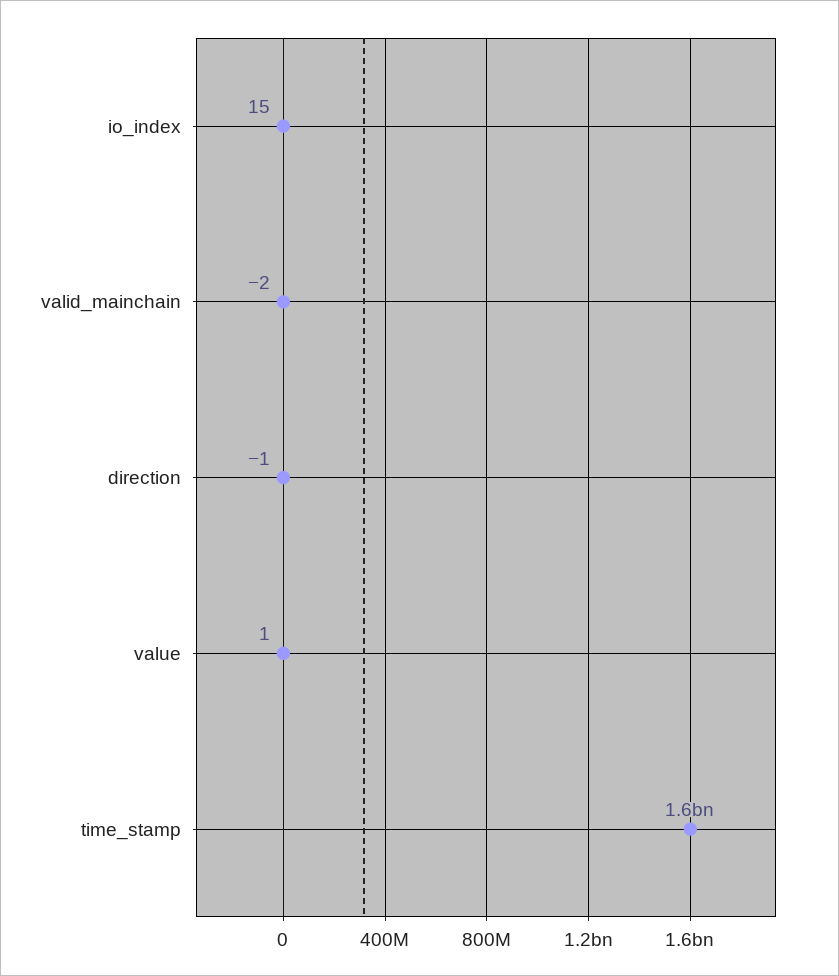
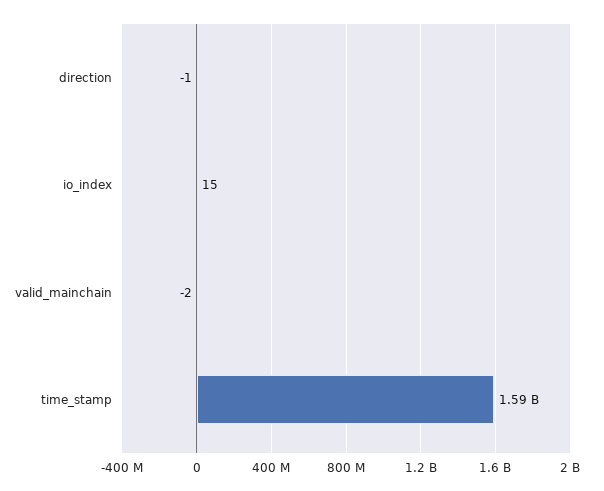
value: 1 -> none

